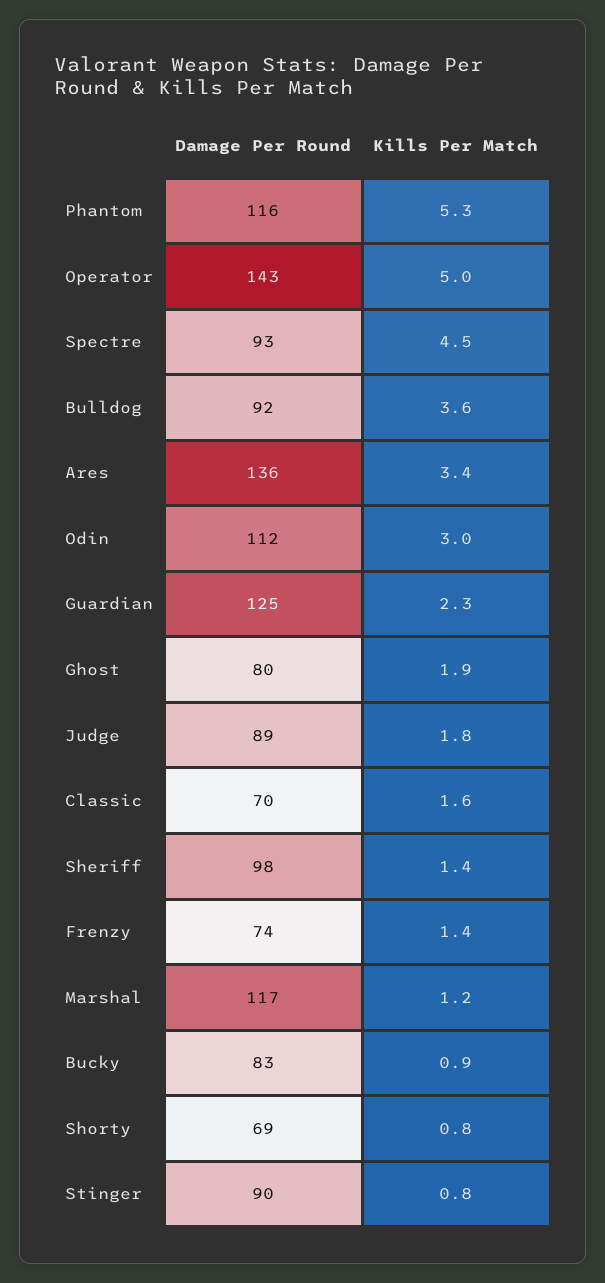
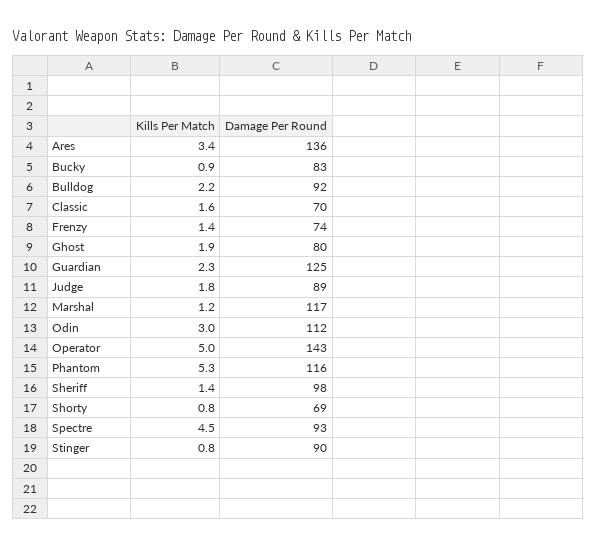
Kills Per Match, Bulldog: 3.6 -> 2.2

